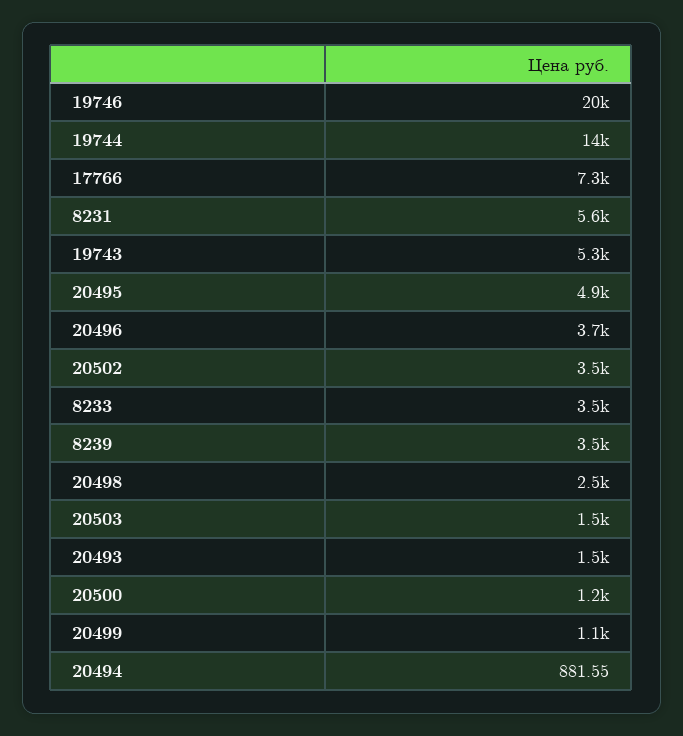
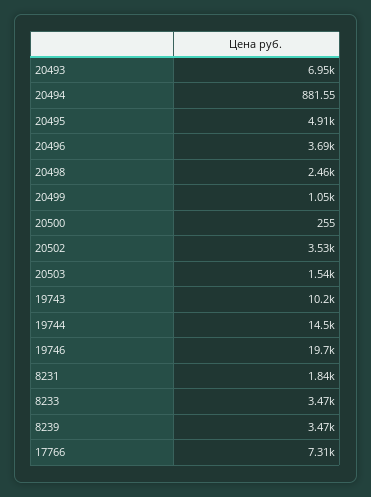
8231: 5600 -> 1840
19743: 5300 -> 10200
20493: 1500 -> 6950
20500: 1200 -> 255

